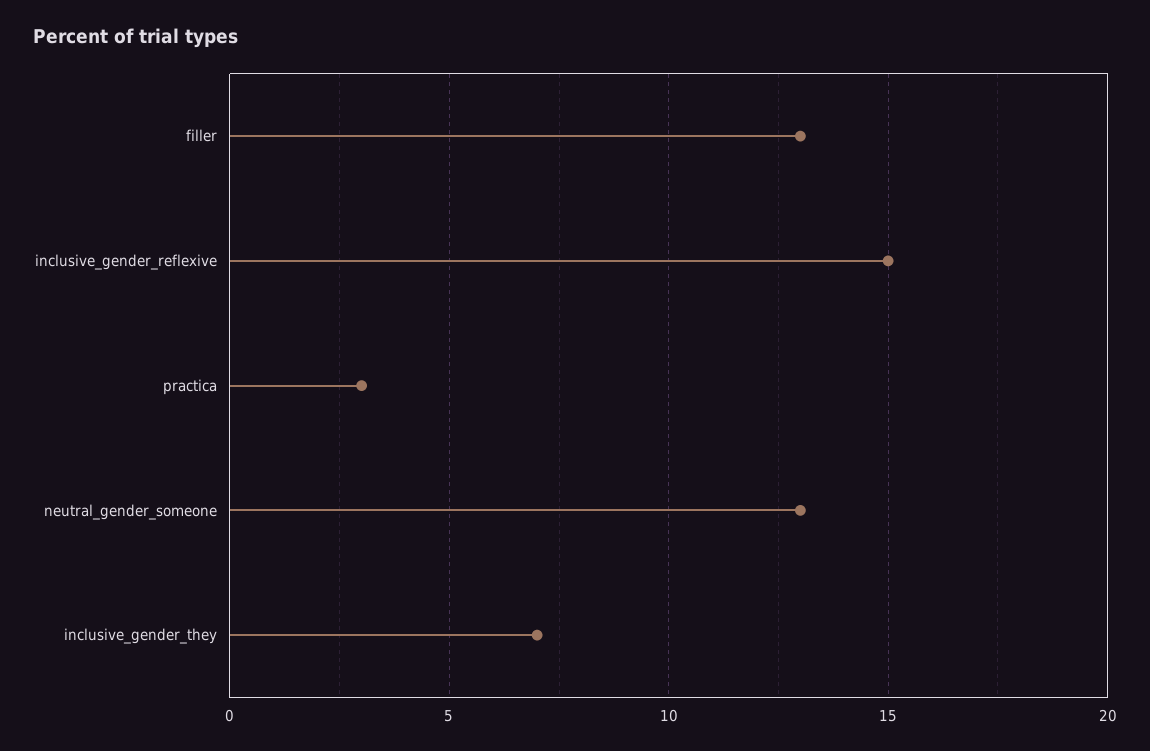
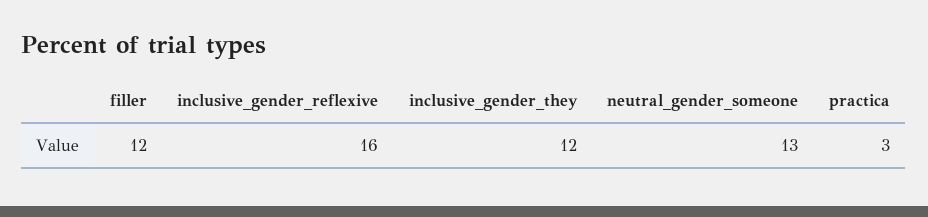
filler: 13 -> 12
inclusive_gender_reflexive: 15 -> 16
inclusive_gender_they: 7 -> 12

